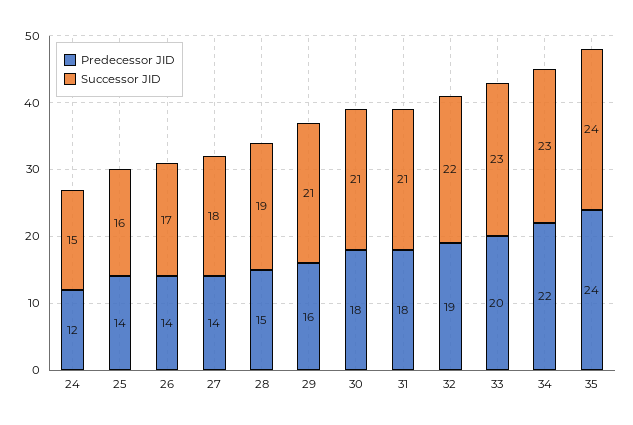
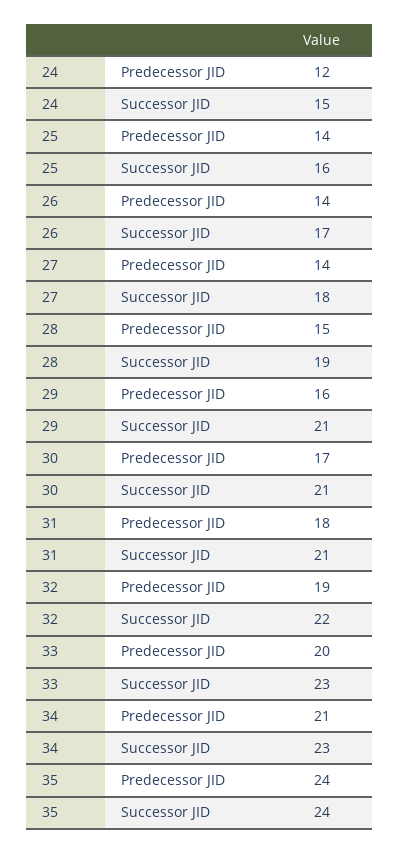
Predecessor JID, 30: 18 -> 17
Predecessor JID, 34: 22 -> 21

